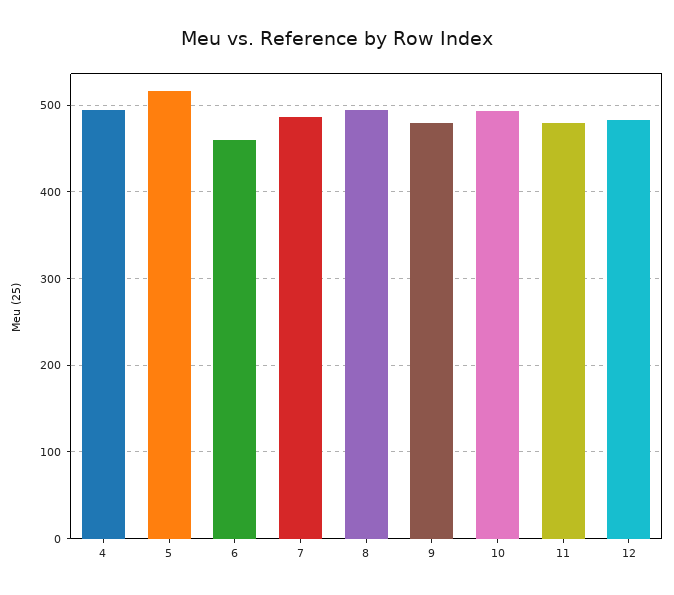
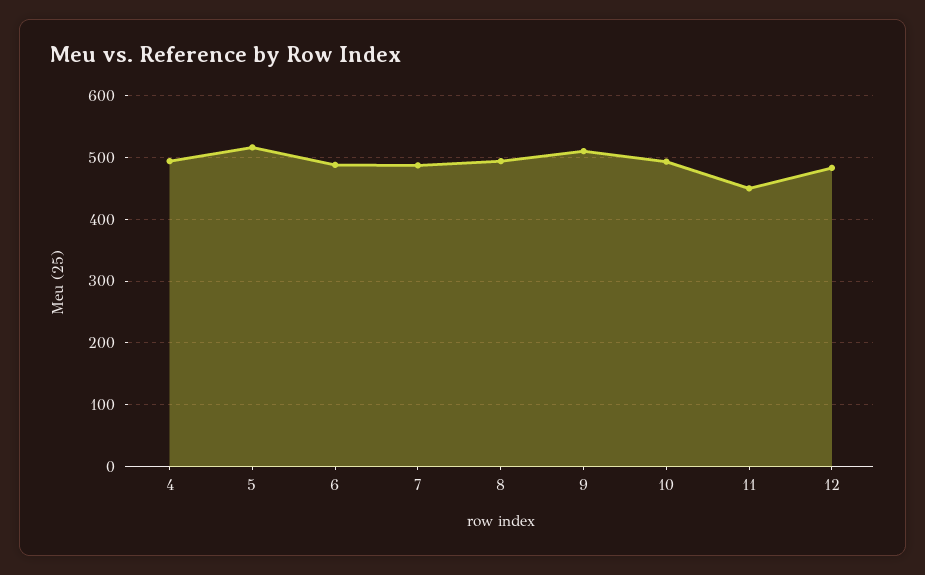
6: 460 -> 490
9: 480 -> 510
11: 480 -> 450

